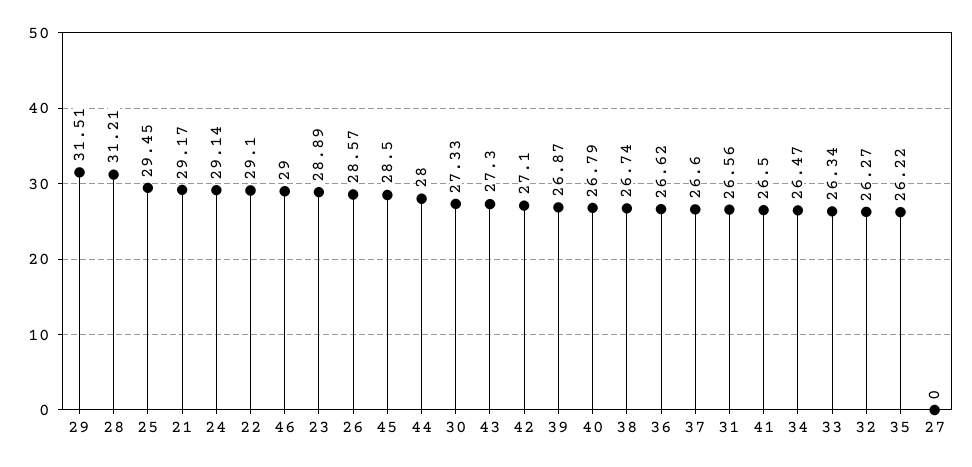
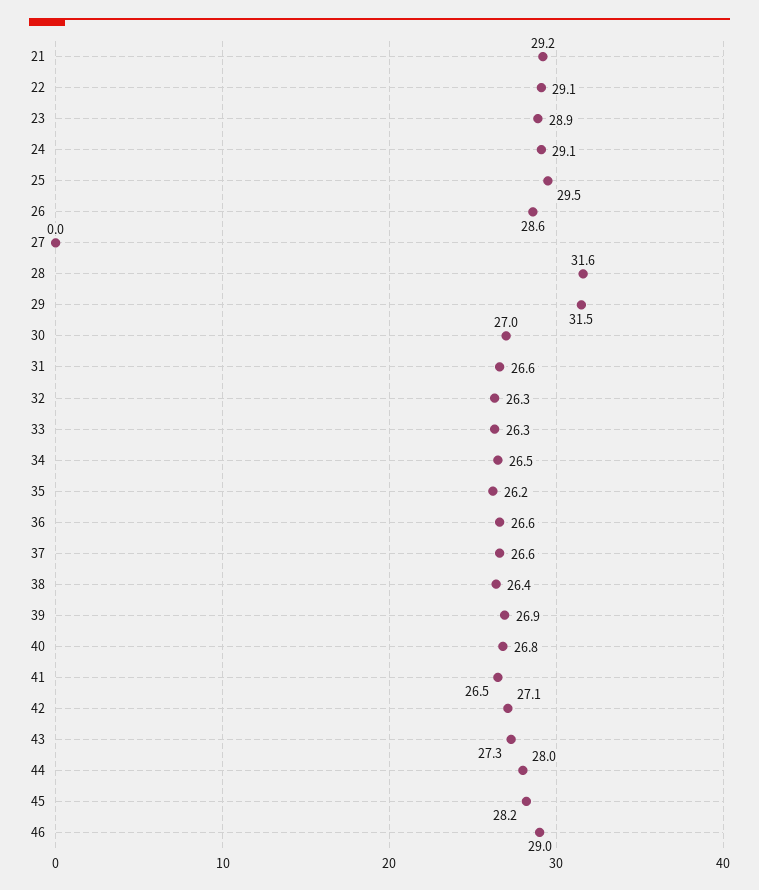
28: 31.21 -> 31.6
45: 28.5 -> 28.2
30: 27.33 -> 27
38: 26.74 -> 26.4

